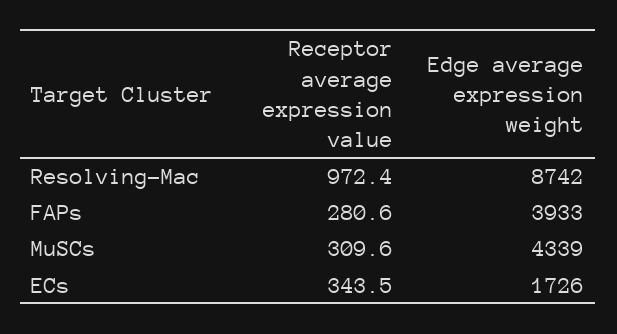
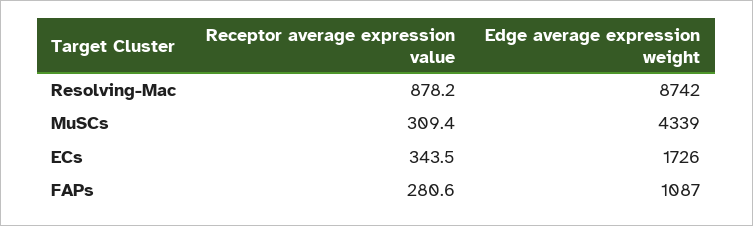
Receptor average expression value, Resolving-Mac: 972.4 -> 878.2
Edge average expression weight, FAPs: 3933 -> 1087
Receptor average expression value, MuSCs: 309.6 -> 309.4

